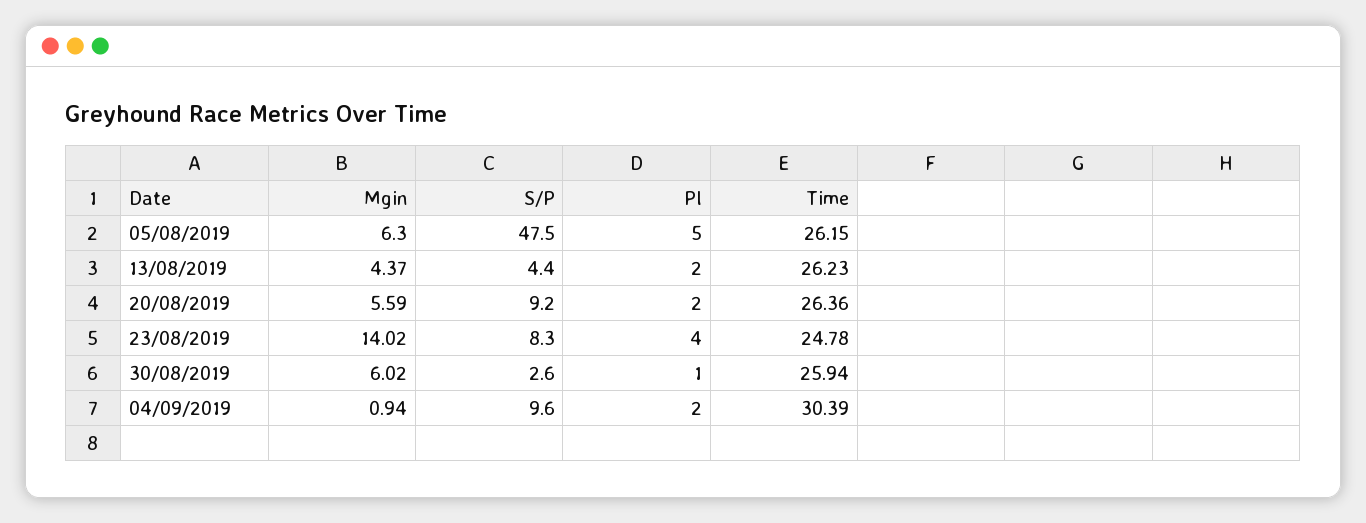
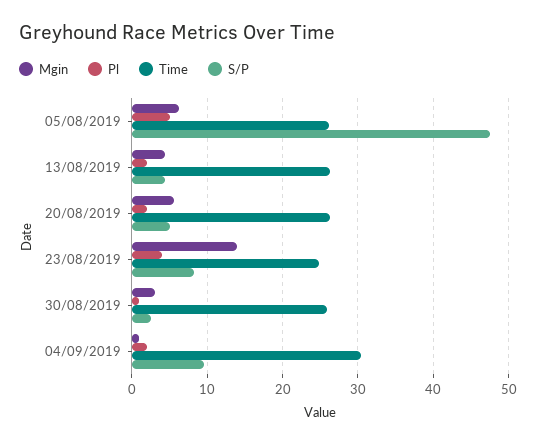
S/P, 20/08/2019: 9.2 -> 5
Mgin, 30/08/2019: 6.02 -> 3

